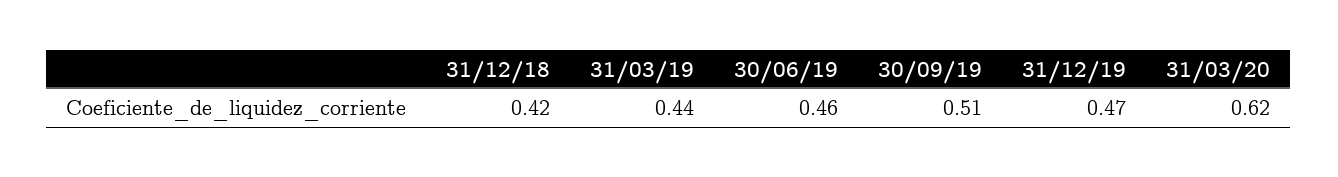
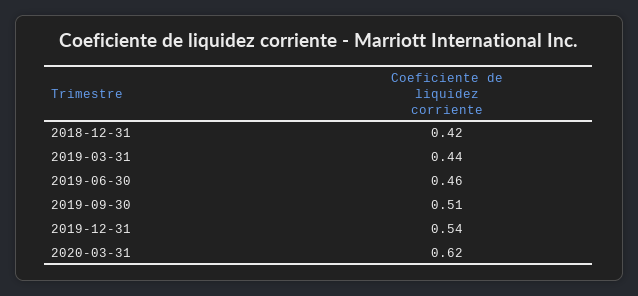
31/12/19: 0.47 -> 0.54

